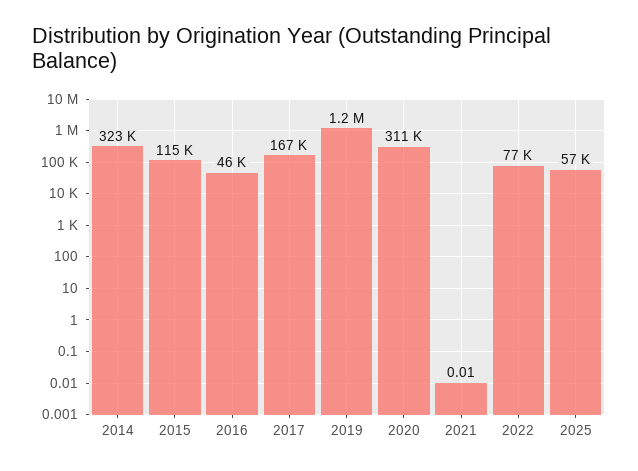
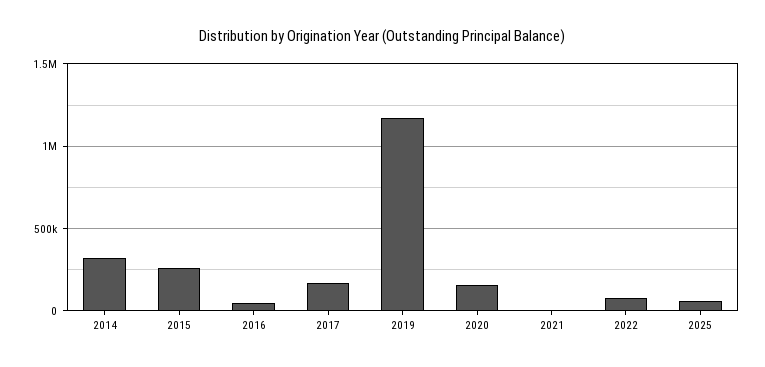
2015: 115000 -> 250000
2020: 311000 -> 150000

